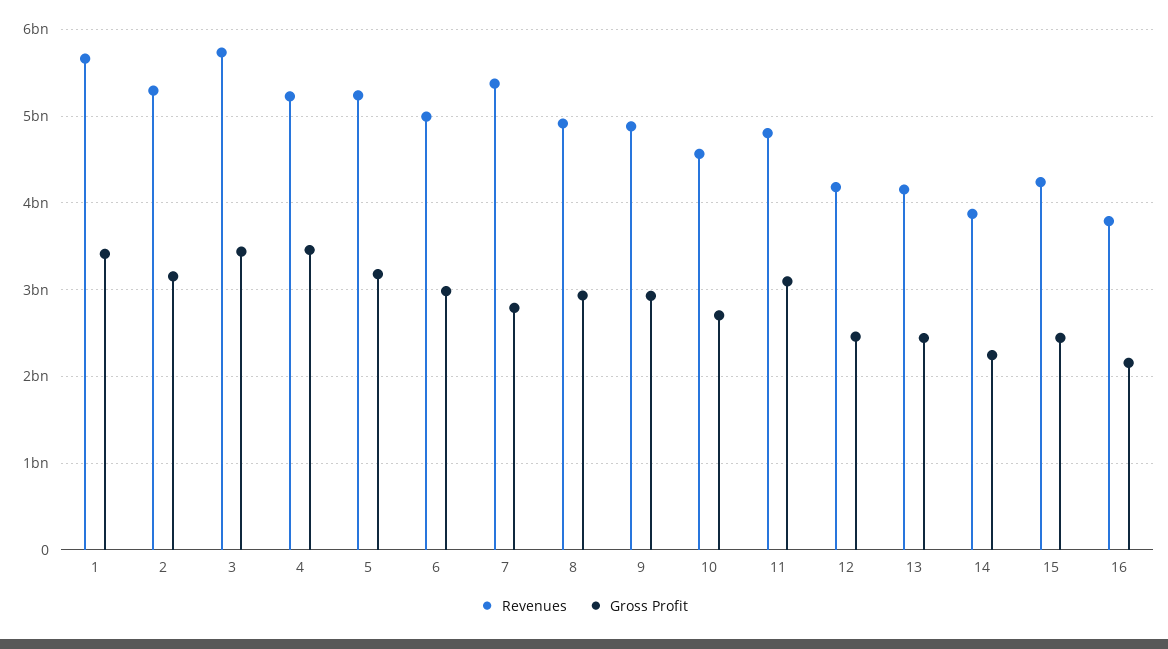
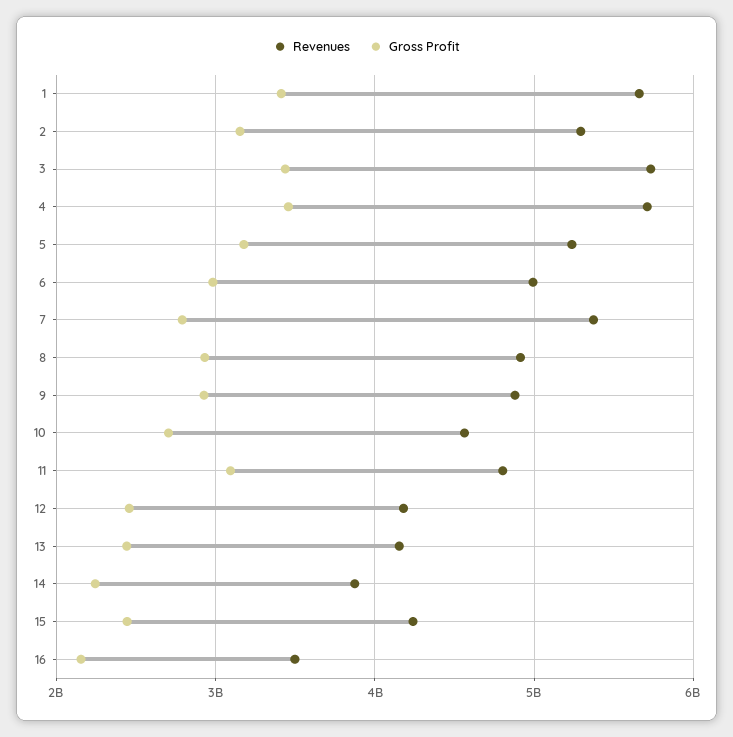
Revenues, 4: 5200000000 -> 5700000000
Revenues, 16: 3800000000 -> 3500000000

